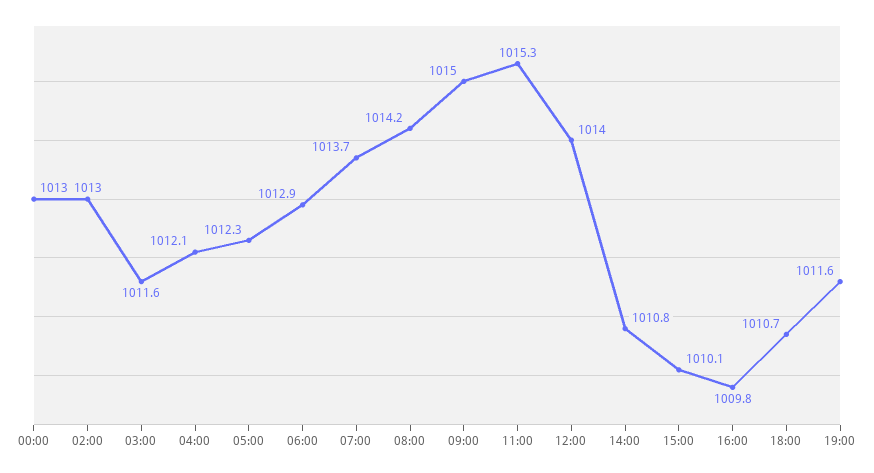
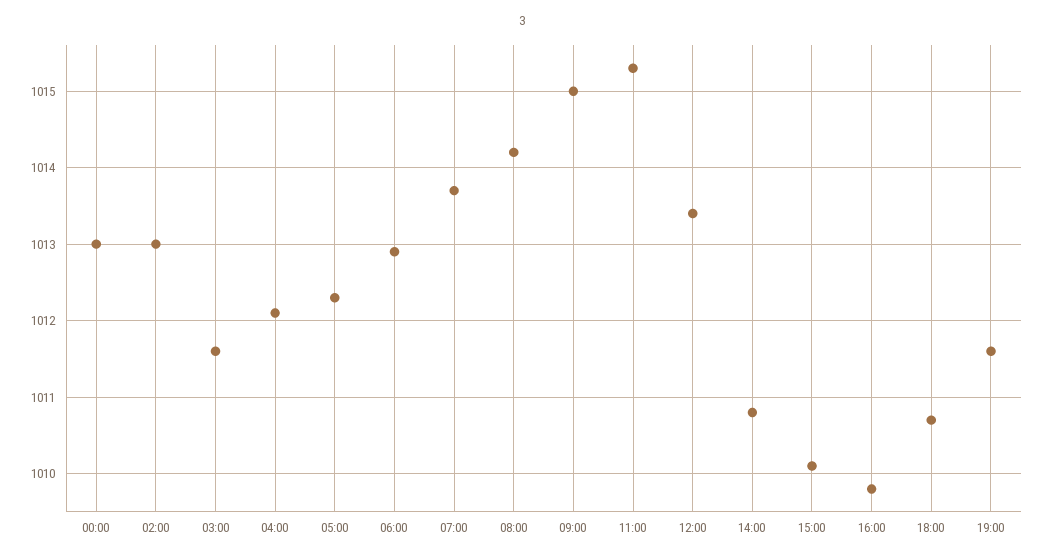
12:00: 1014 -> 1013.4

